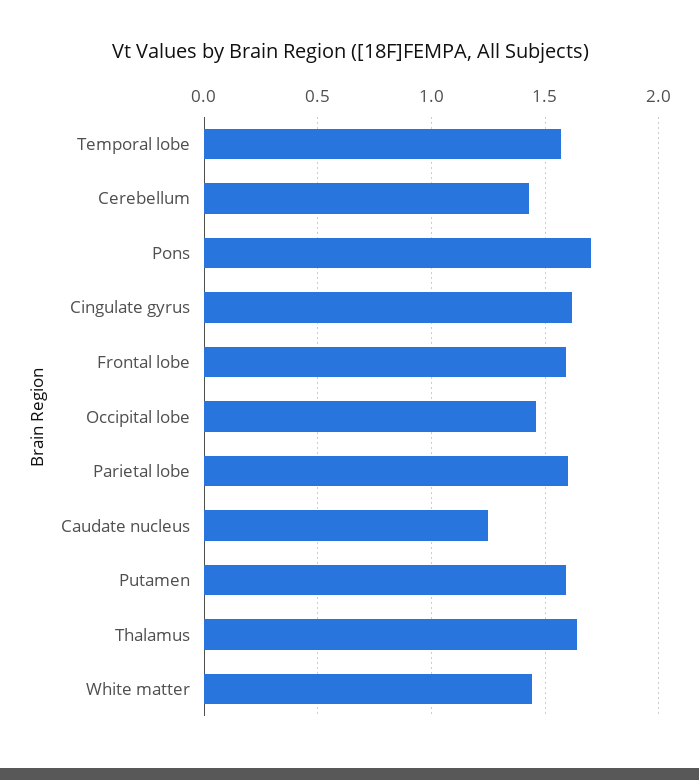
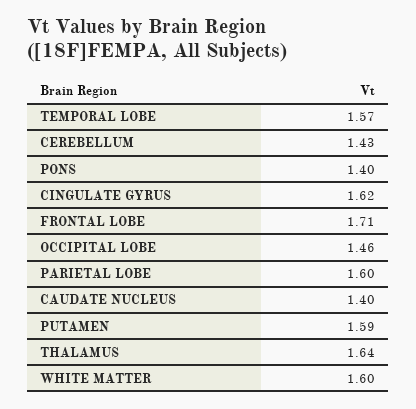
Pons: 1.7 -> 1.4
Frontal lobe: 1.6 -> 1.71
Caudate nucleus: 1.25 -> 1.4
White matter: 1.45 -> 1.6

